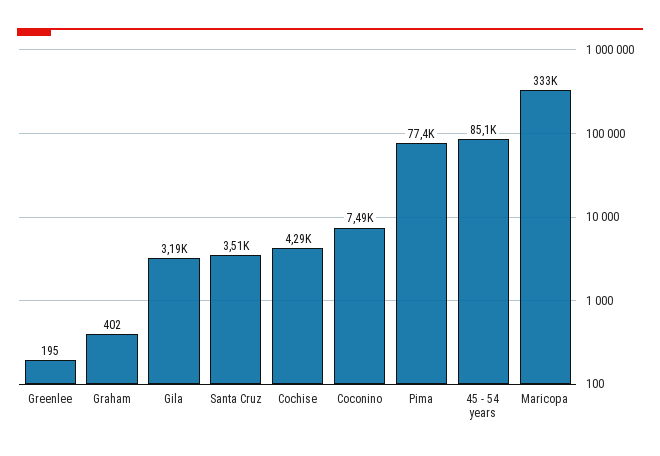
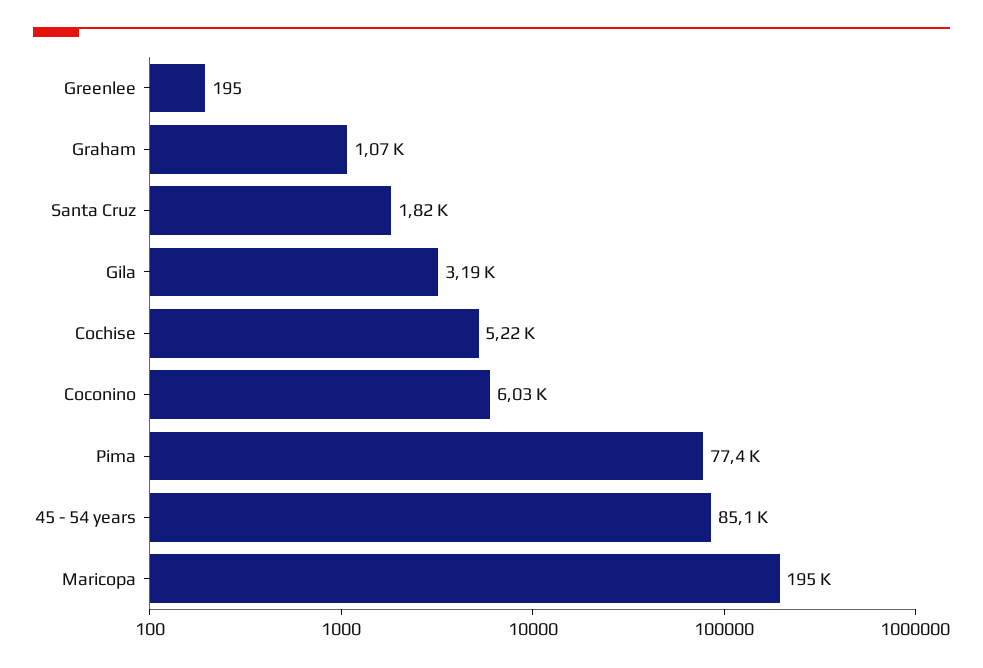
Graham: 402 -> 1070
Santa Cruz: 3510 -> 1820
Cochise: 4290 -> 5220
Coconino: 7490 -> 6030
Maricopa: 333000 -> 195000

